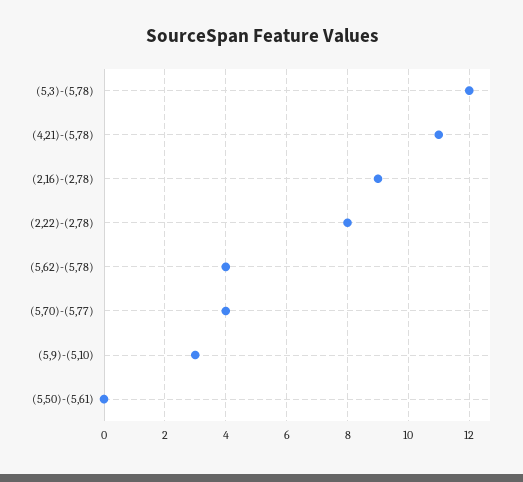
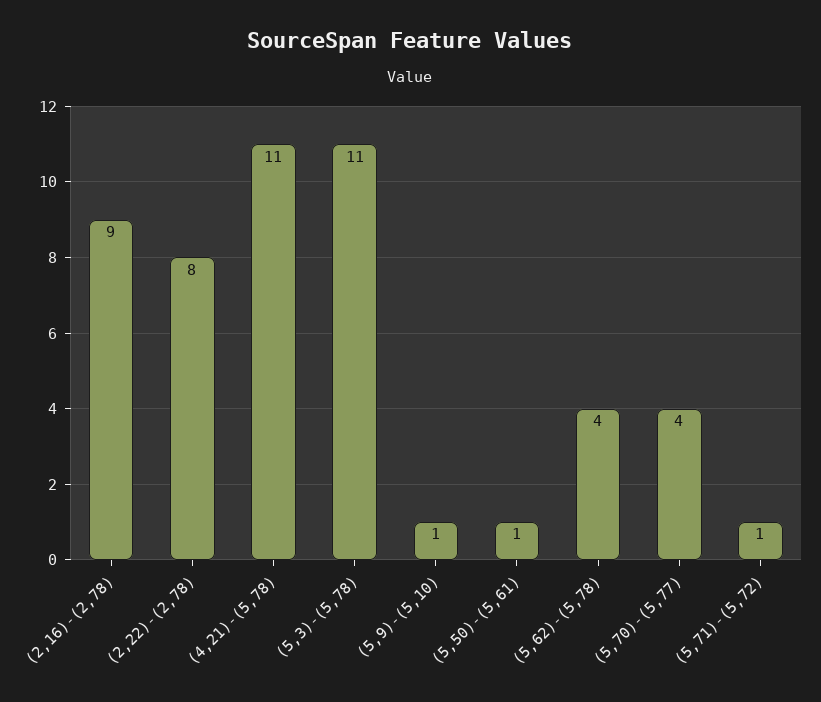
(5,3)-(5,78): 12 -> 11
(5,9)-(5,10): 3 -> 1
(5,50)-(5,61): 0 -> 1
(5,71)-(5,72): none -> 1

